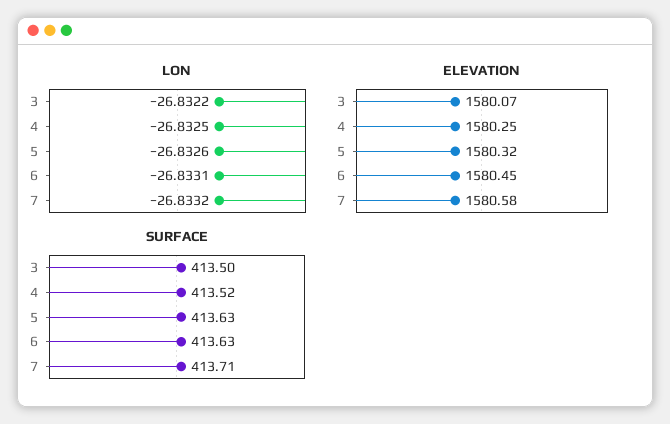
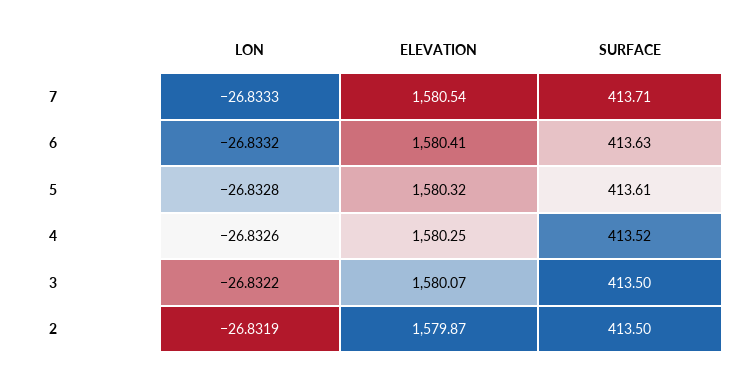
LON, 4: -26.8325 -> -26.8326
LON, 5: -26.8326 -> -26.8328
LON, 6: -26.8331 -> -26.8332
LON, 7: -26.8332 -> -26.8333
ELEVATION, 6: 1580.45 -> 1580.41
ELEVATION, 7: 1580.58 -> 1580.54
SURFACE, 5: 413.63 -> 413.61
LON, 2: none -> -26.8319
ELEVATION, 2: none -> 1579.87
SURFACE, 2: none -> 413.5

